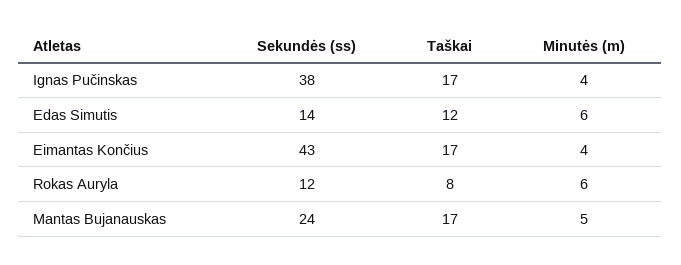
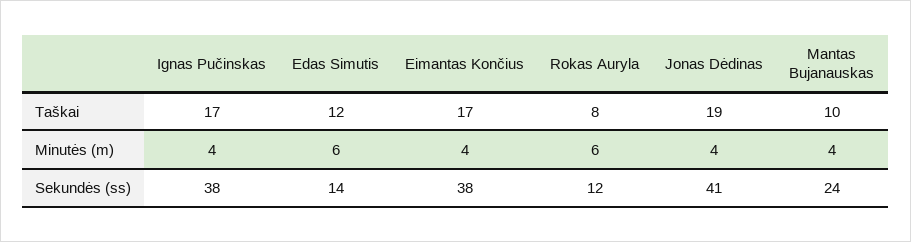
Sekundės (ss), Eimantas Končius: 43 -> 38
Taškai, Mantas Bujanauskas: 17 -> 10
Minutės (m), Mantas Bujanauskas: 5 -> 4
Taškai, Jonas Dėdinas: none -> 19
Minutės (m), Jonas Dėdinas: none -> 4
Sekundės (ss), Jonas Dėdinas: none -> 41

